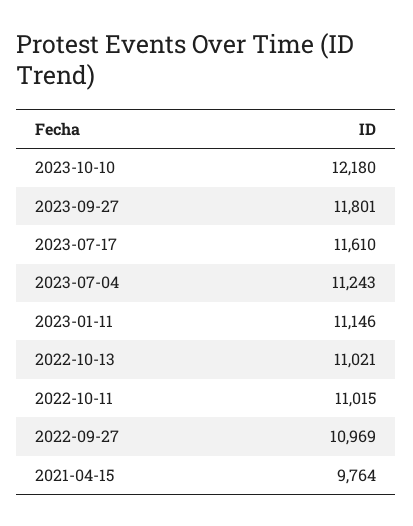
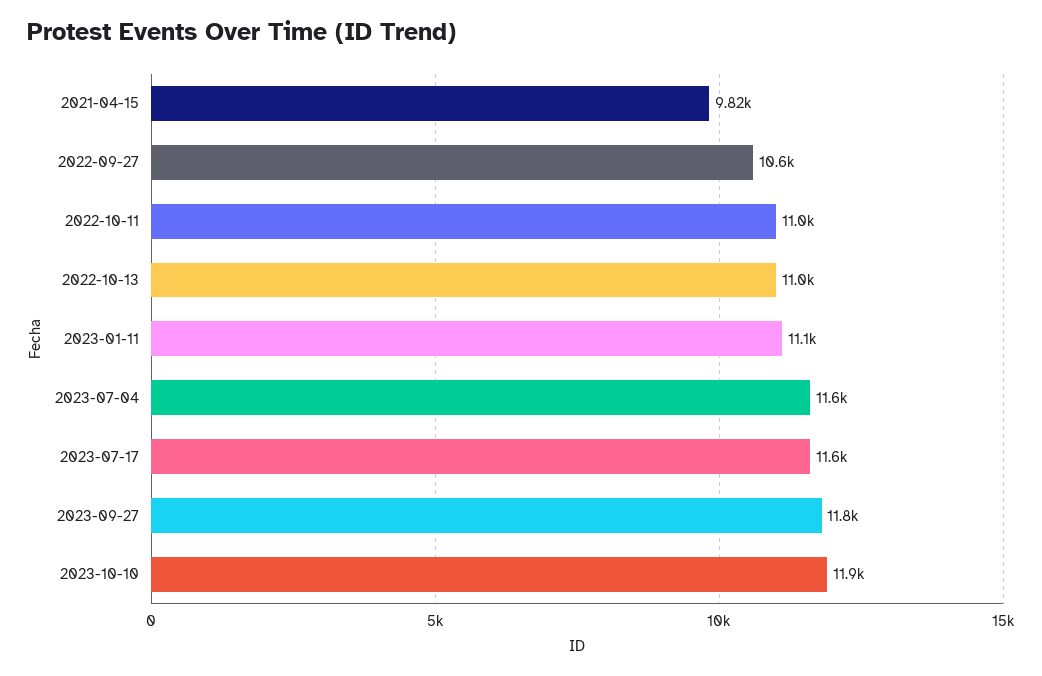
2023-10-10: 12180 -> 11900
2023-07-04: 11243 -> 11600
2022-09-27: 10969 -> 10600
2021-04-15: 9764 -> 9820

